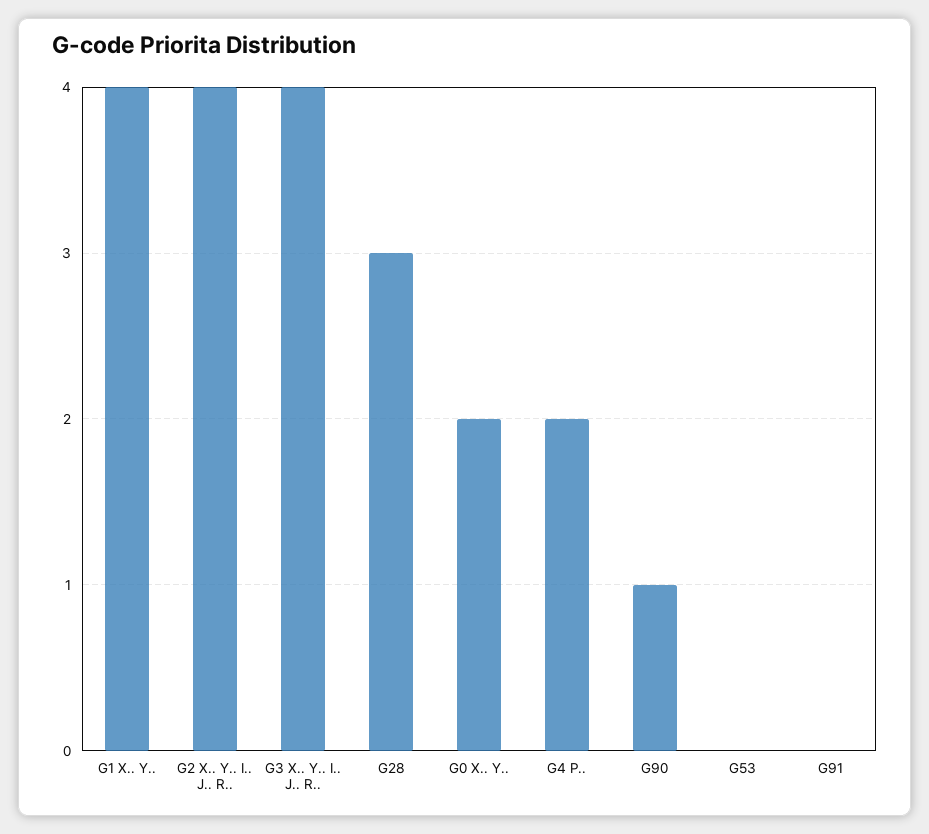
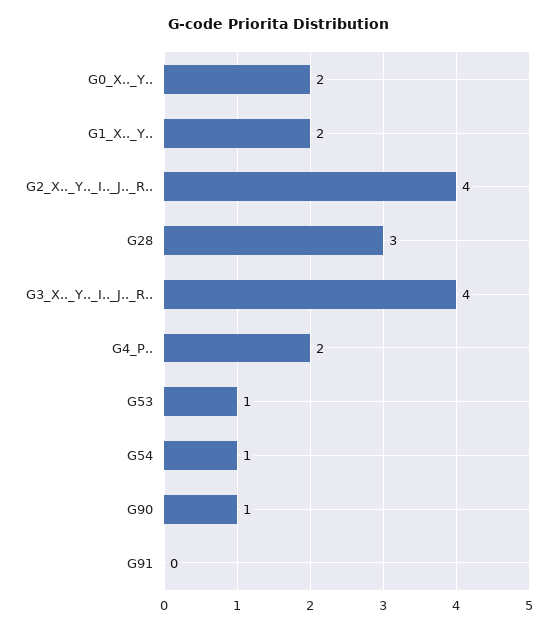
G1 X.. Y..: 4 -> 2
G53: 0 -> 1
G54: none -> 1

